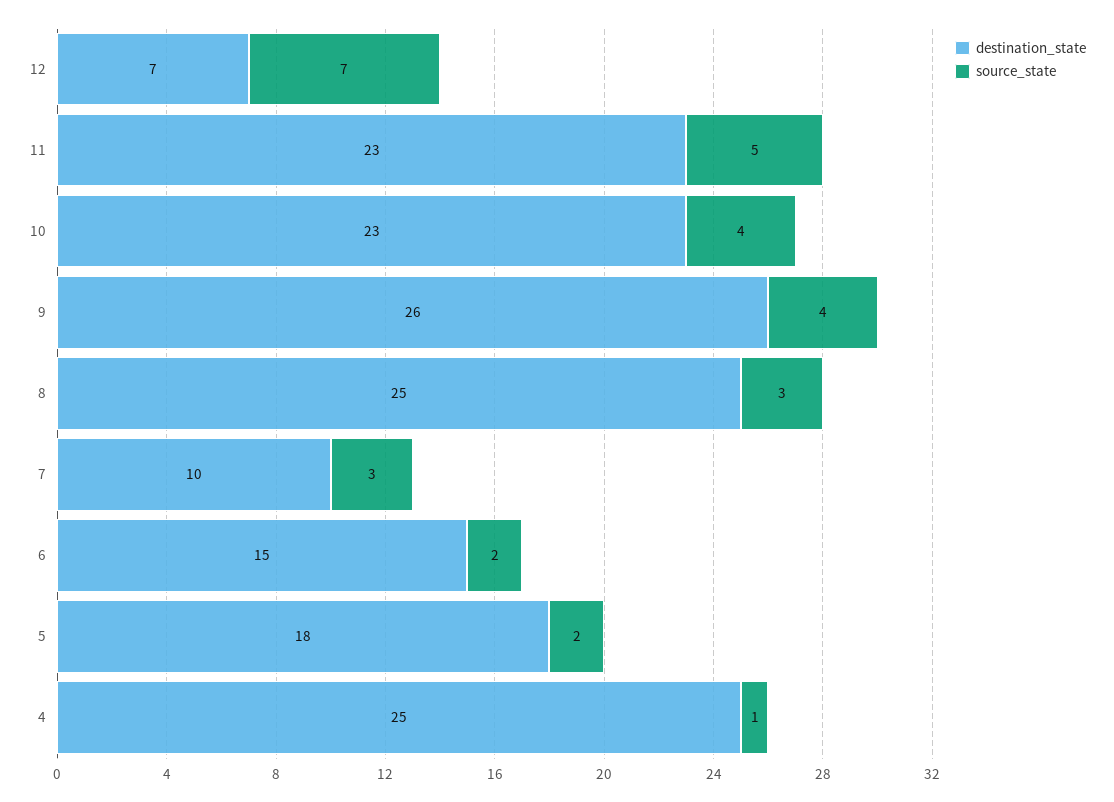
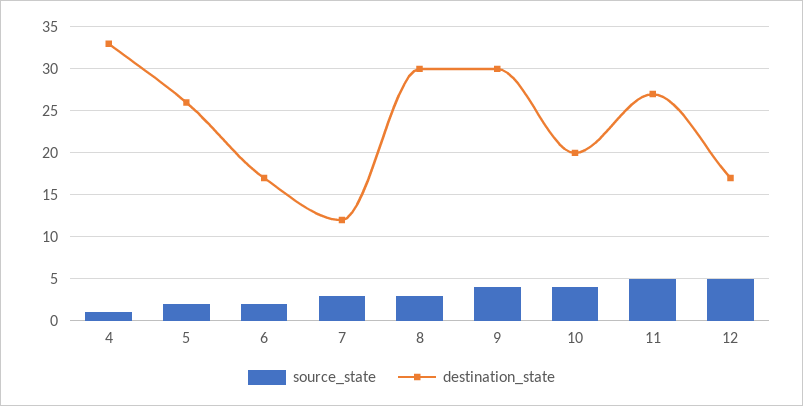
destination_state, 12: 7 -> 17
source_state, 12: 7 -> 5
destination_state, 11: 23 -> 27
destination_state, 10: 23 -> 20
destination_state, 9: 26 -> 30
destination_state, 8: 25 -> 30
destination_state, 7: 10 -> 12
destination_state, 6: 15 -> 17
destination_state, 5: 18 -> 26
destination_state, 4: 25 -> 33

